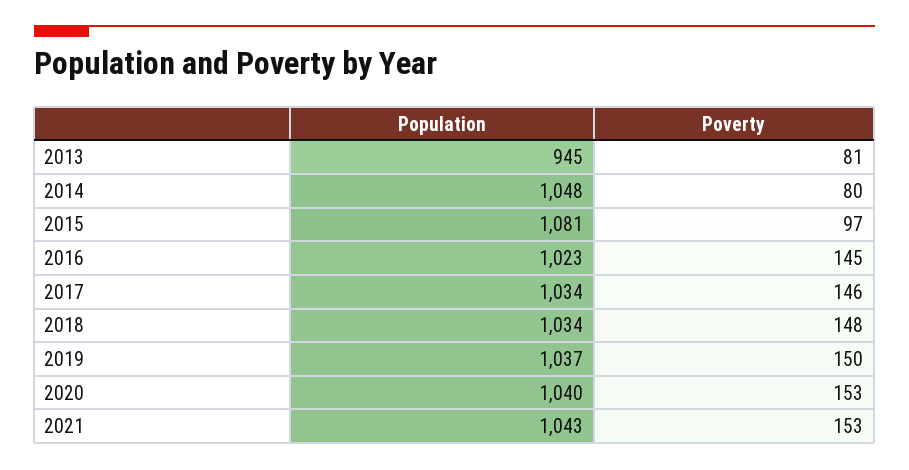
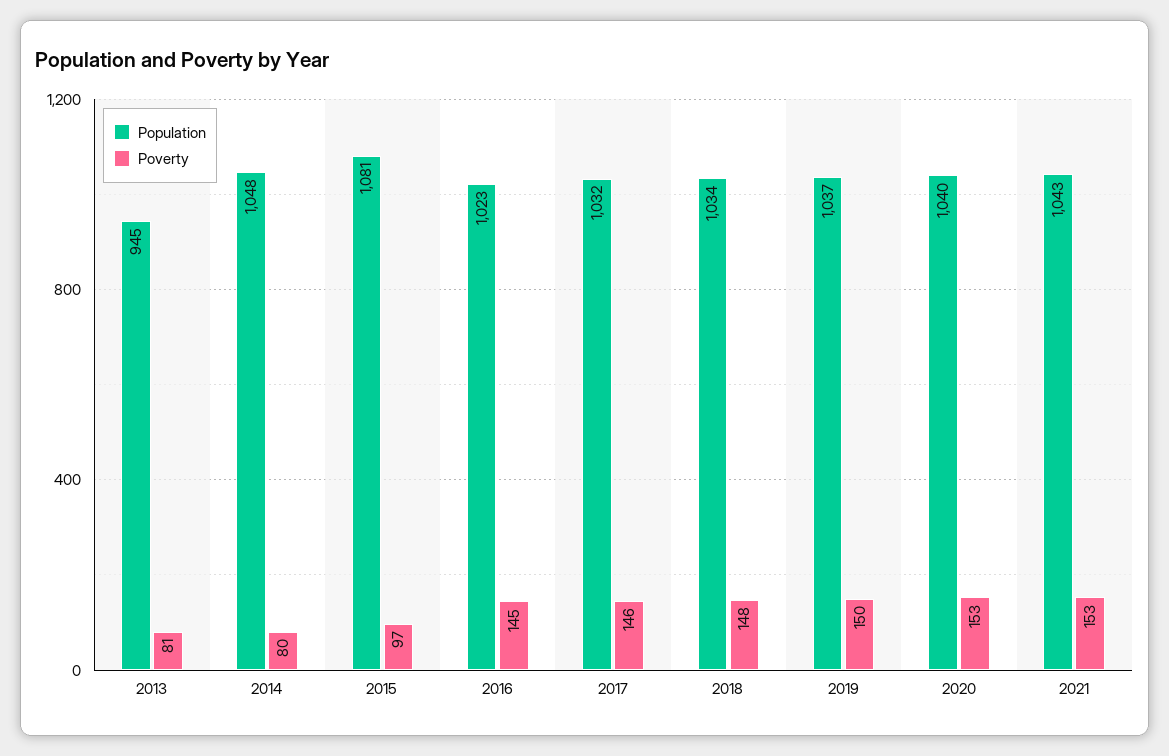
Population, 2017: 1034 -> 1032

